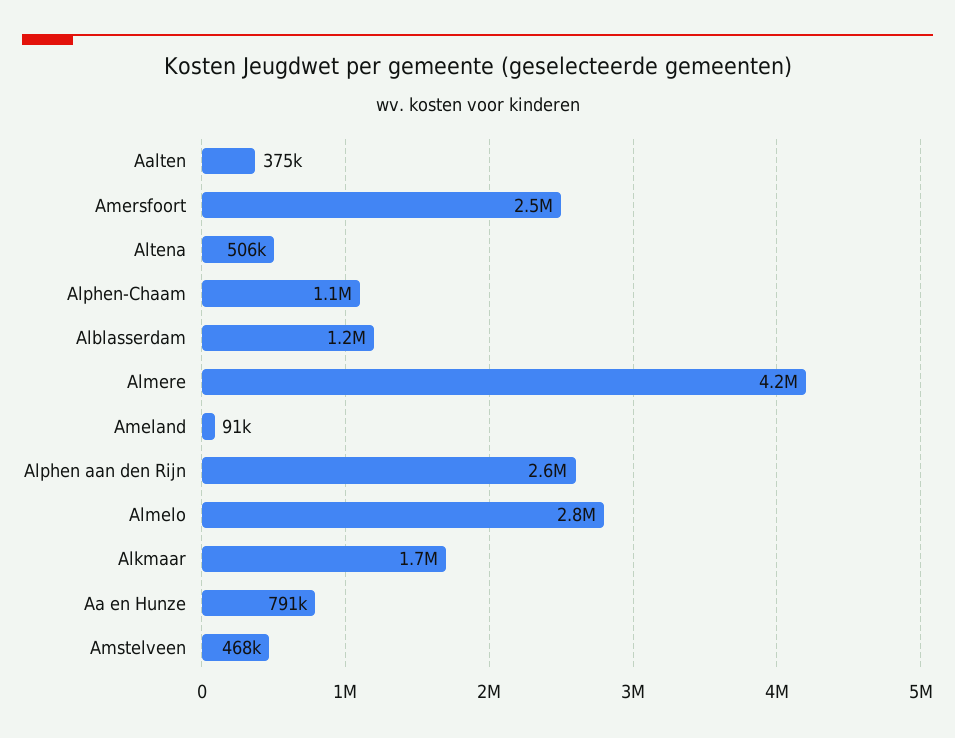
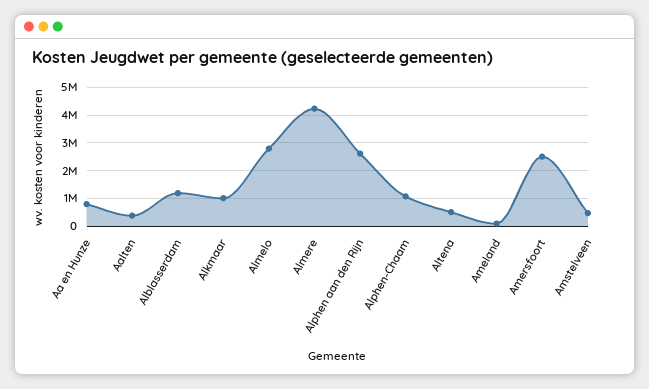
Alkmaar: 1700000 -> 1000000

